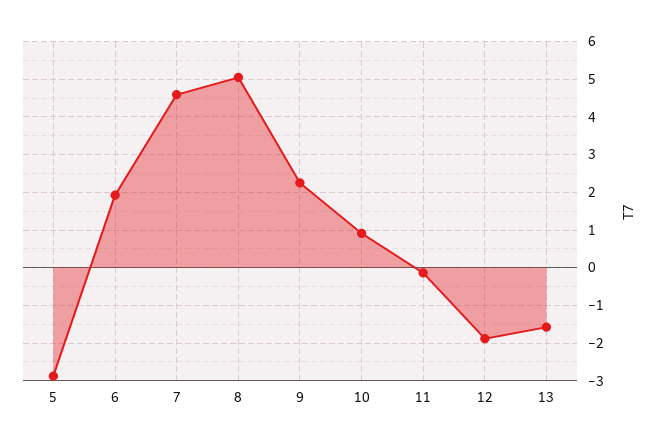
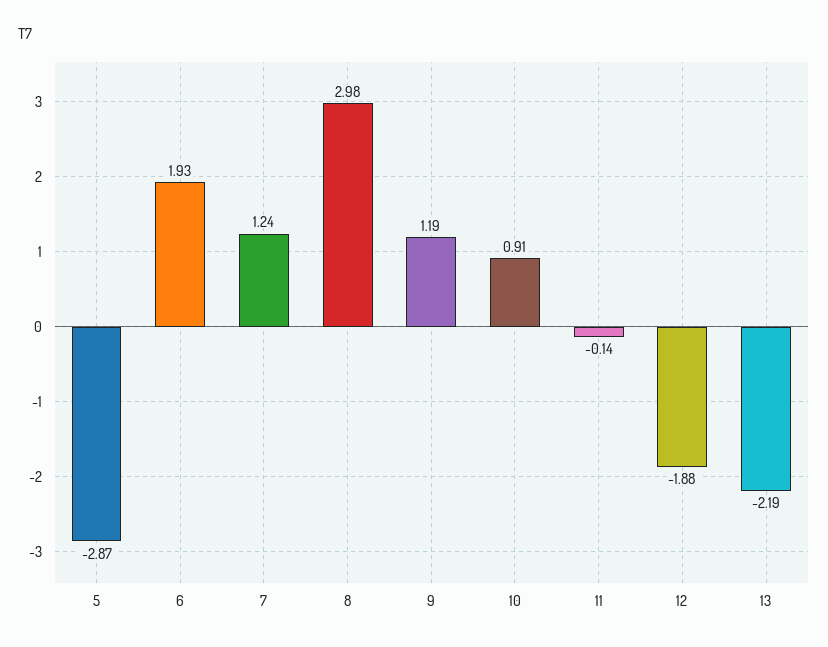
7: 4.6 -> 1.24
8: 5 -> 2.98
9: 2.2 -> 1.19
13: -1.6 -> -2.19

